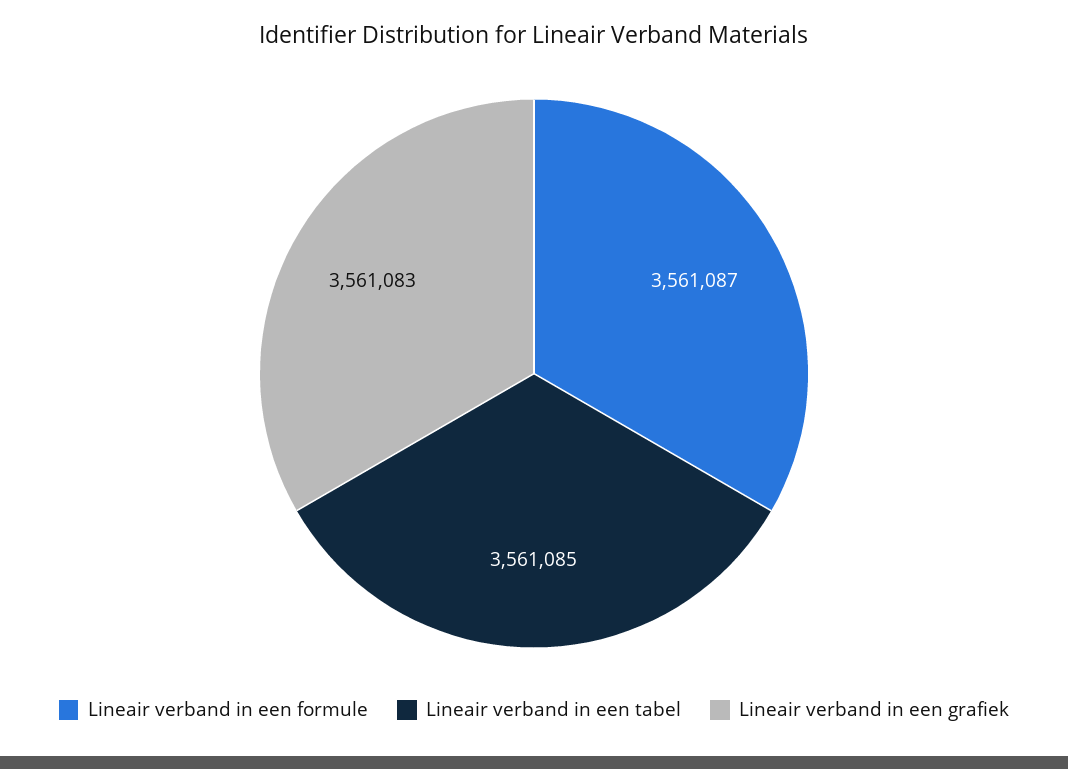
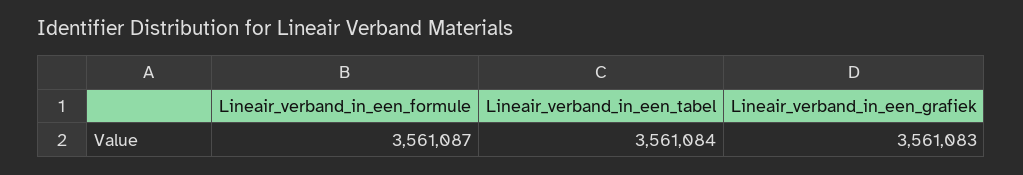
Lineair verband in een tabel: 3561085 -> 3561084

